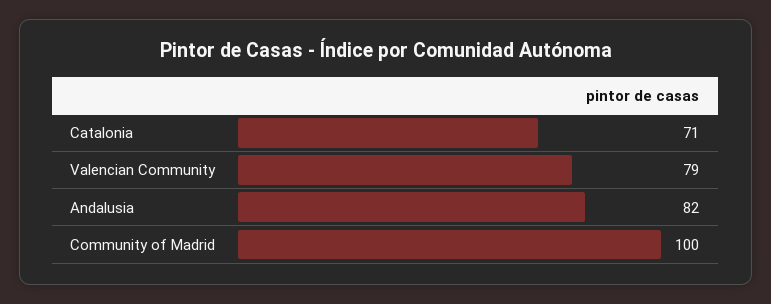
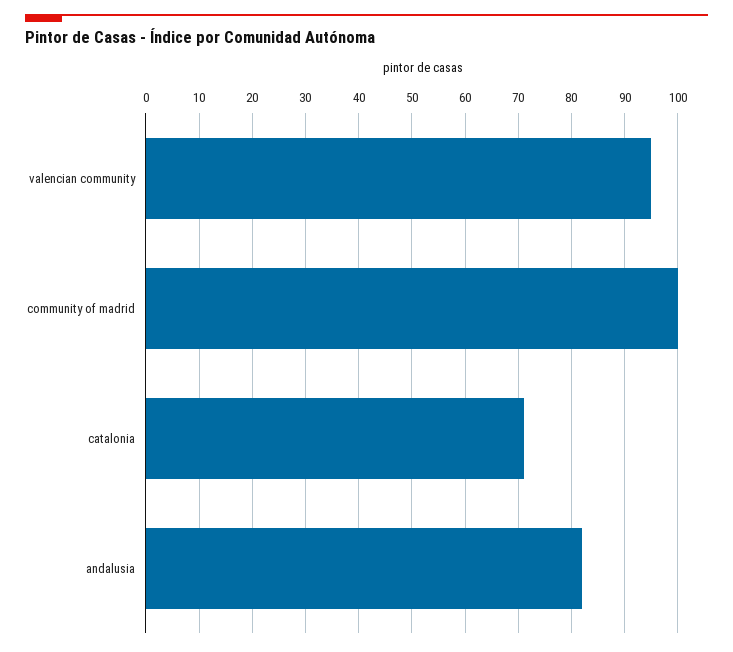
Valencian Community: 79 -> 95

